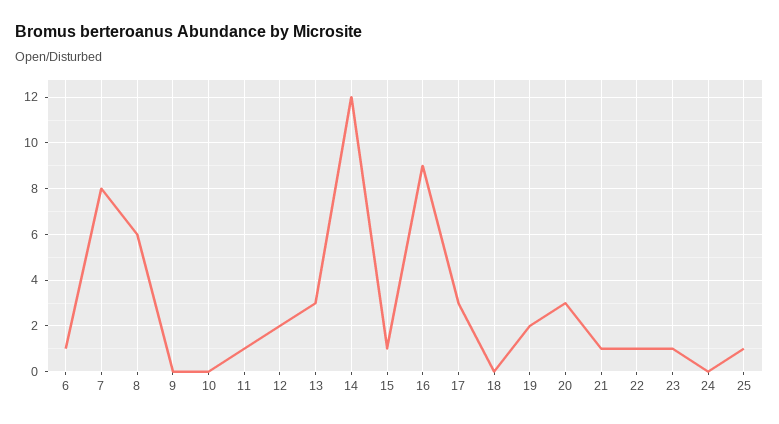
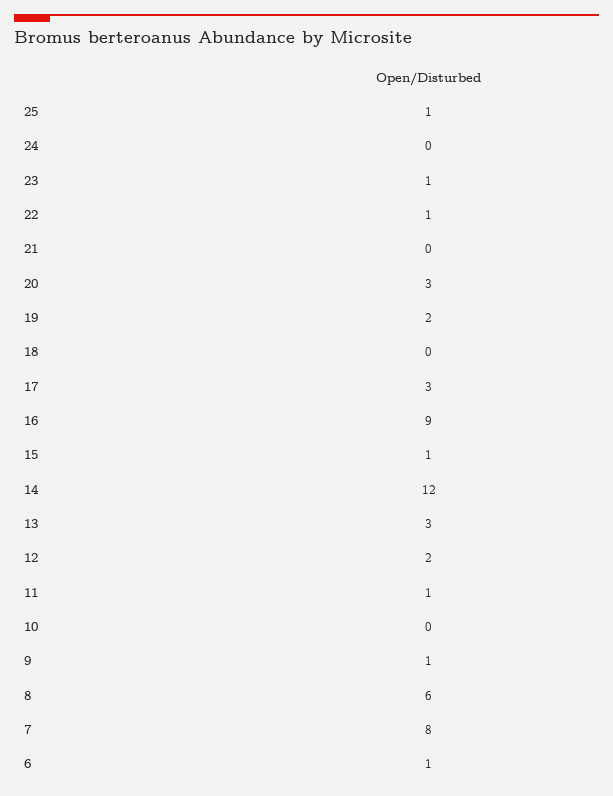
9: 0 -> 1
21: 1 -> 0

